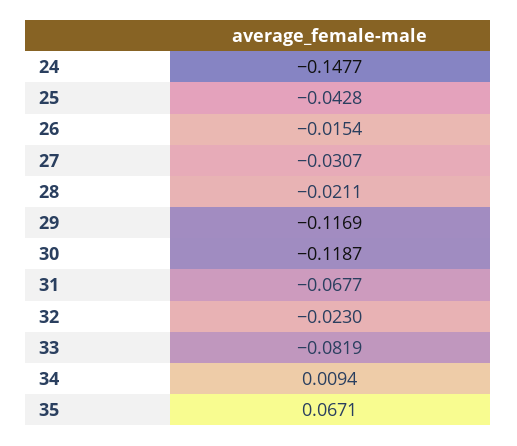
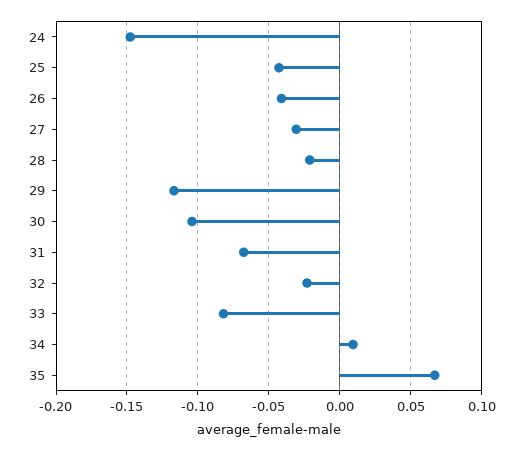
26: -0.0154 -> -0.04
30: -0.1187 -> -0.105

